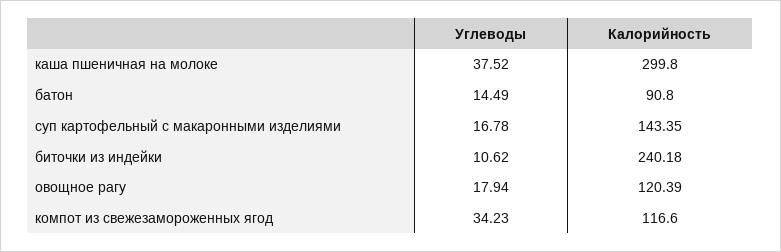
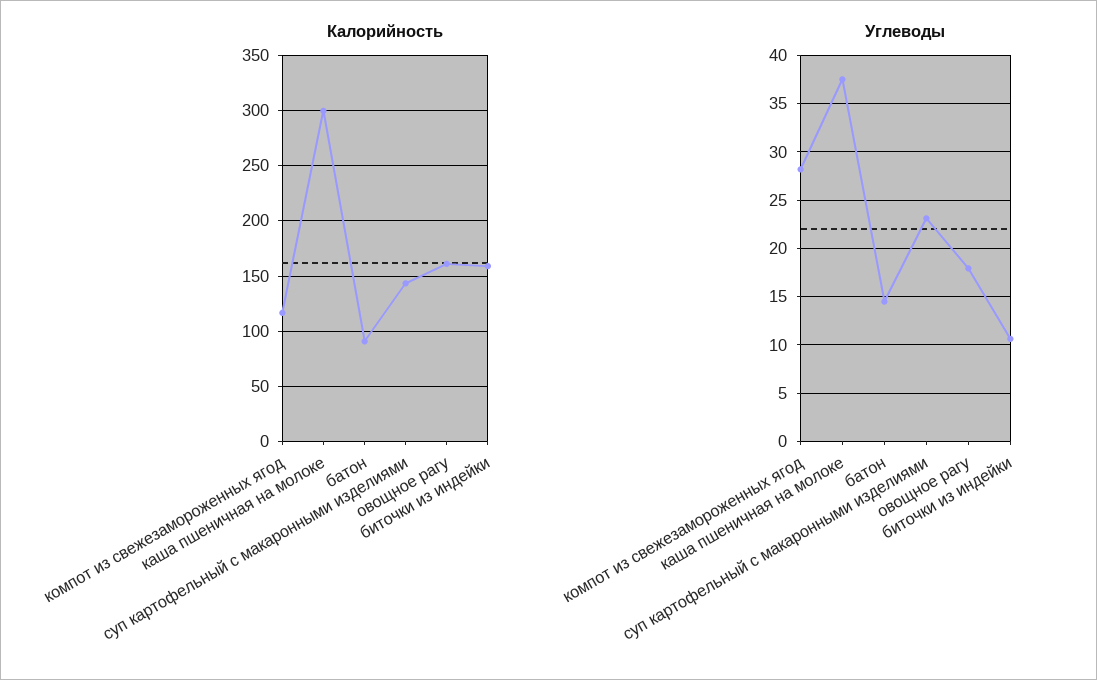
Углеводы, суп картофельный с макаронными изделиями: 16.78 -> 23
Калорийность, биточки из индейки: 240.18 -> 160
Калорийность, овощное рагу: 120.39 -> 160
Углеводы, компот из свежезамороженных ягод: 34.23 -> 28

